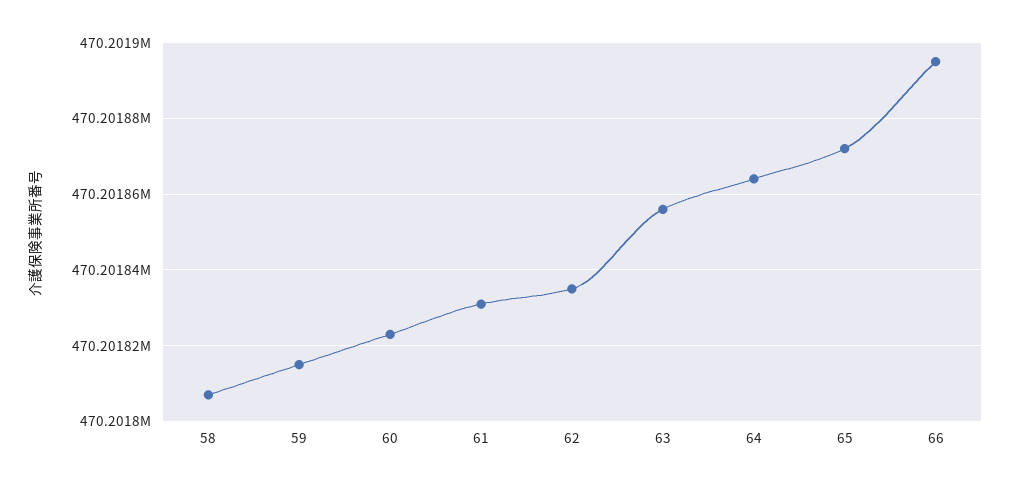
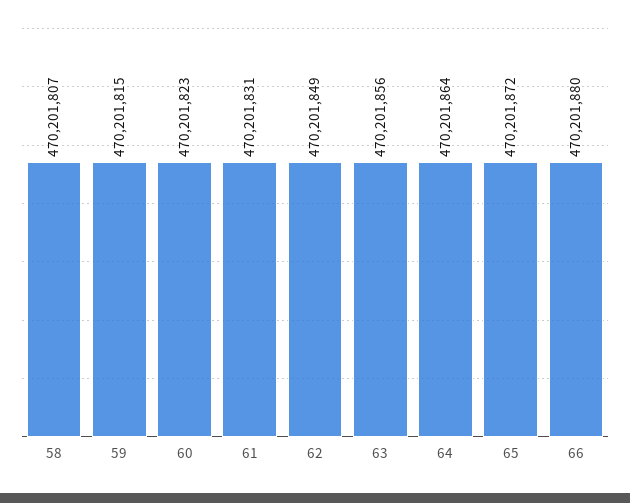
62: 470201835 -> 470201849
66: 470201895 -> 470201880

